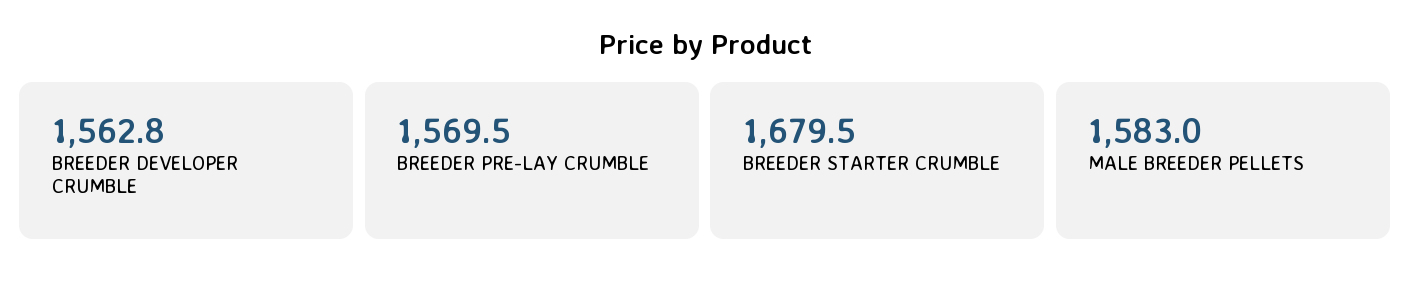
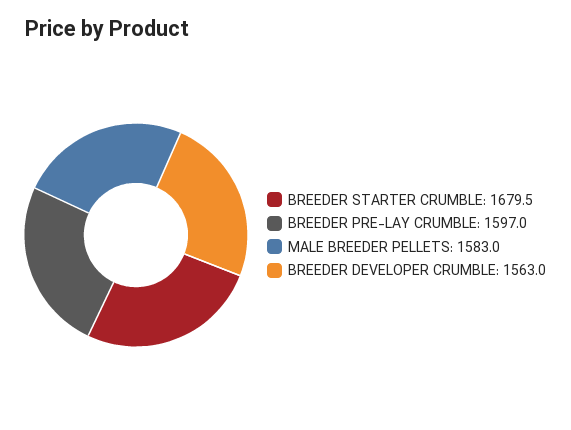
BREEDER DEVELOPER CRUMBLE: 1562.8 -> 1563
BREEDER PRE-LAY CRUMBLE: 1569.5 -> 1597

